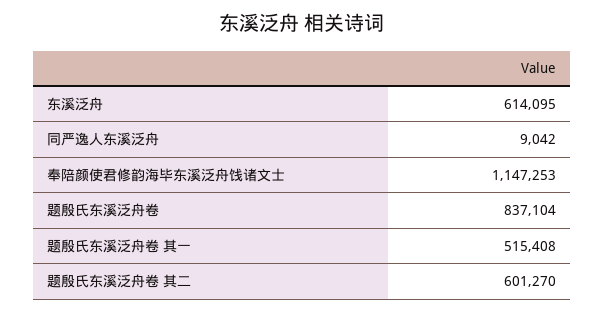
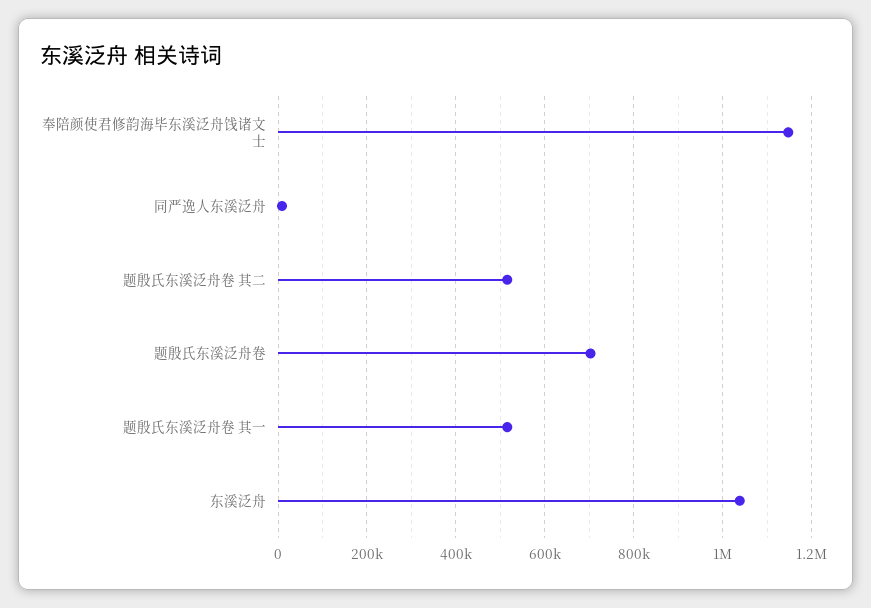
东溪泛舟: 614095 -> 1040000
题殷氏东溪泛舟卷: 837104 -> 700000
题殷氏东溪泛舟卷 其二: 601270 -> 520000

